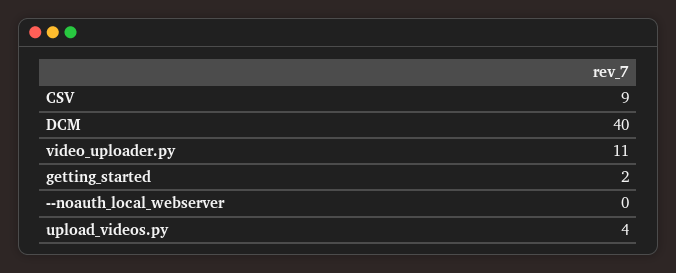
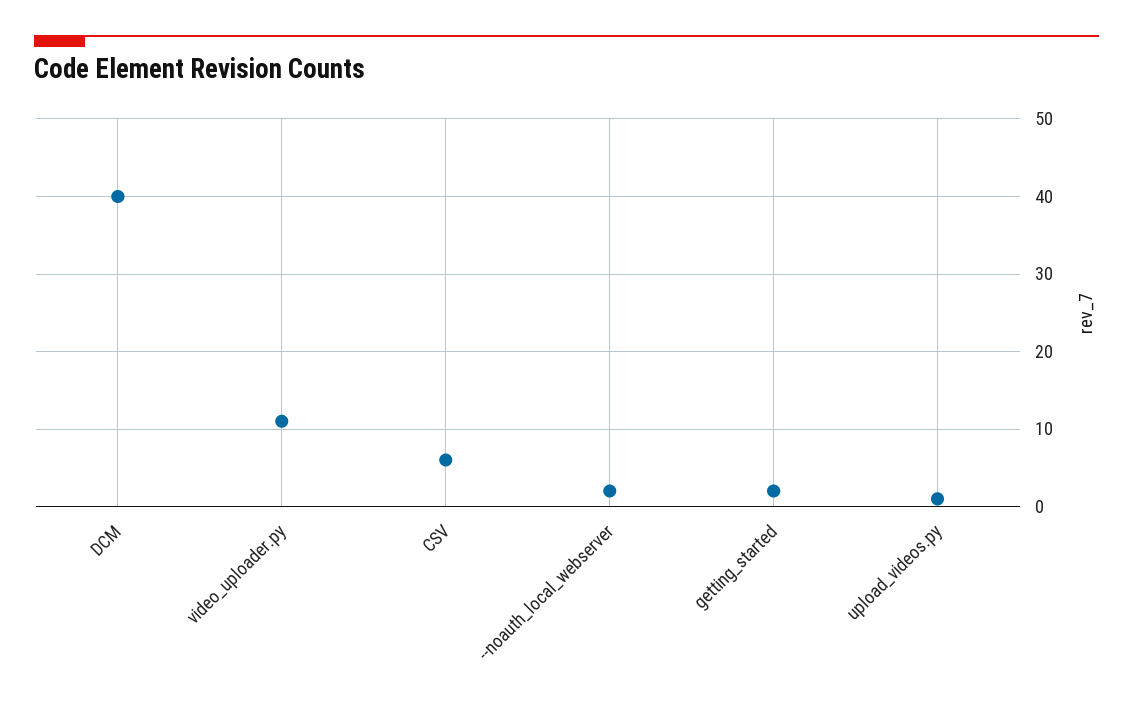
CSV: 9 -> 6
--noauth_local_webserver: 0 -> 2
upload_videos.py: 4 -> 1

